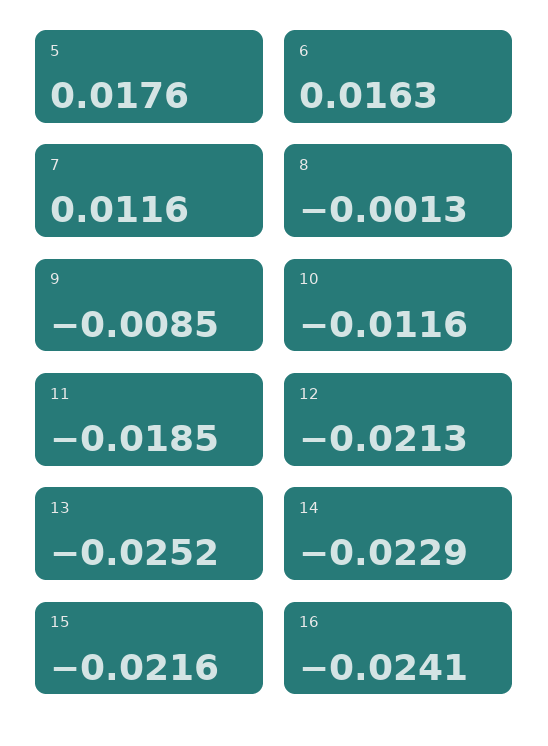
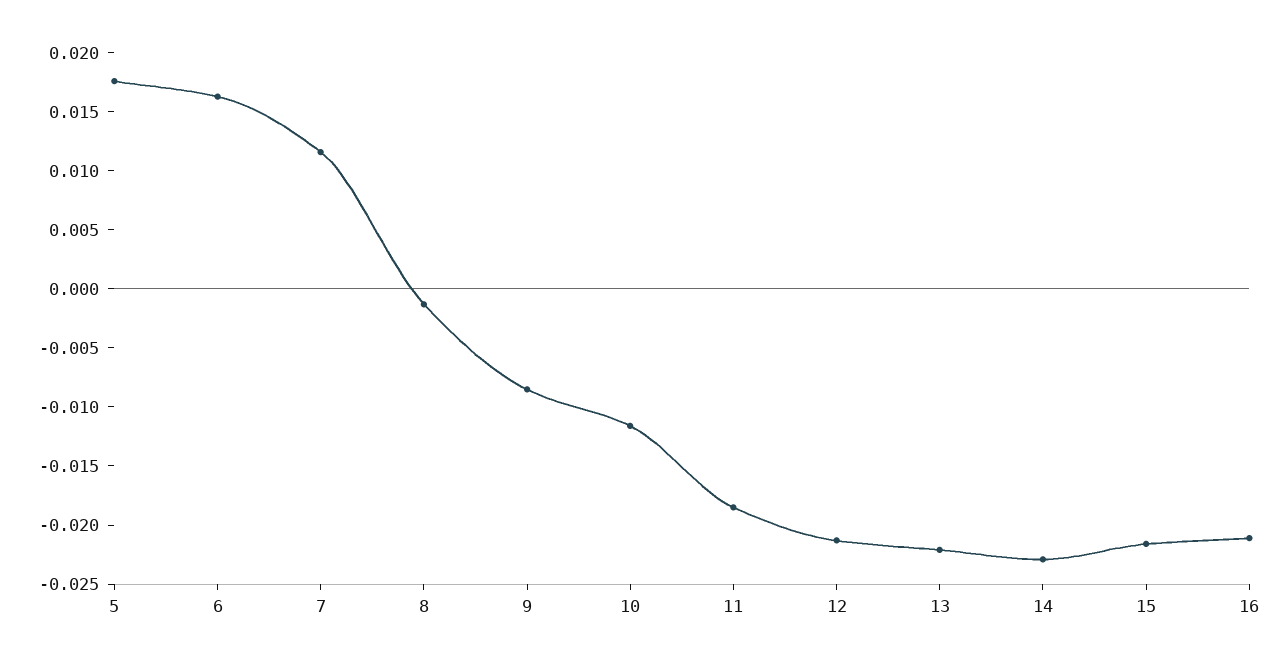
13: -0.0252 -> -0.022
16: -0.0241 -> -0.021

